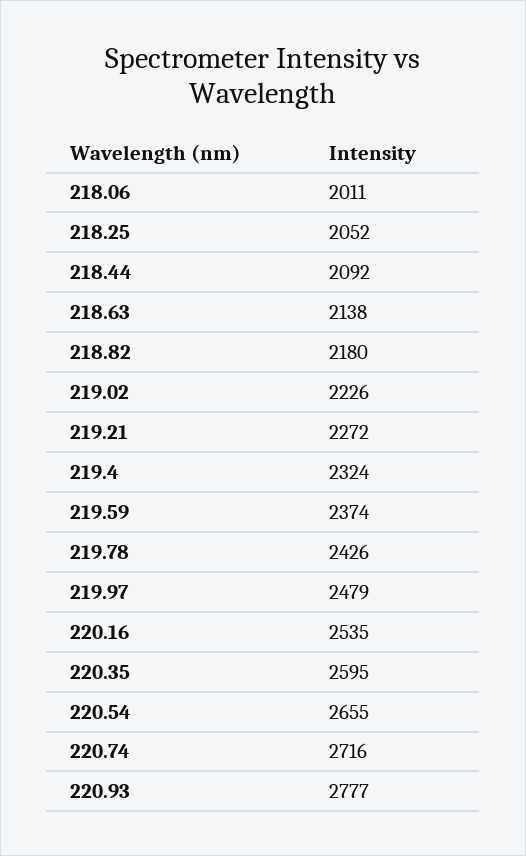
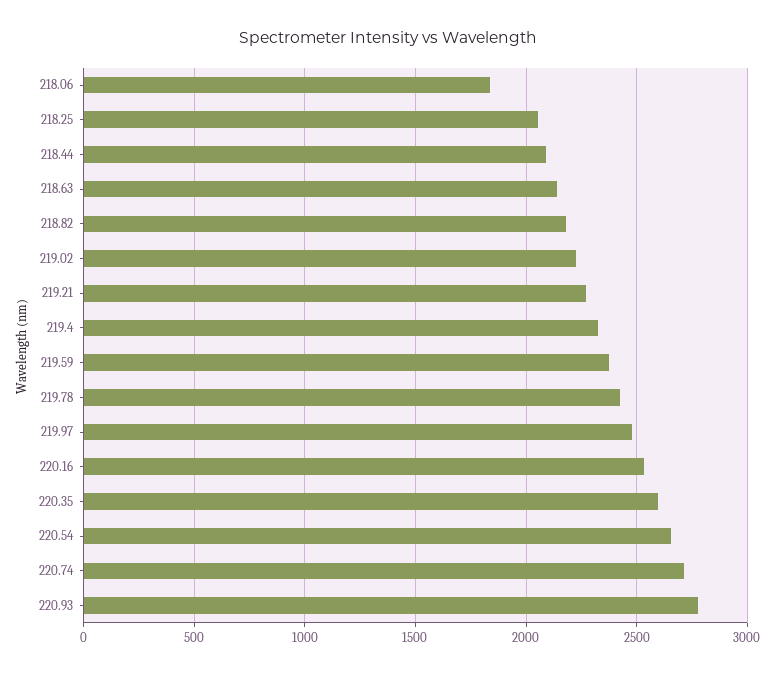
218.06: 2011 -> 1850

